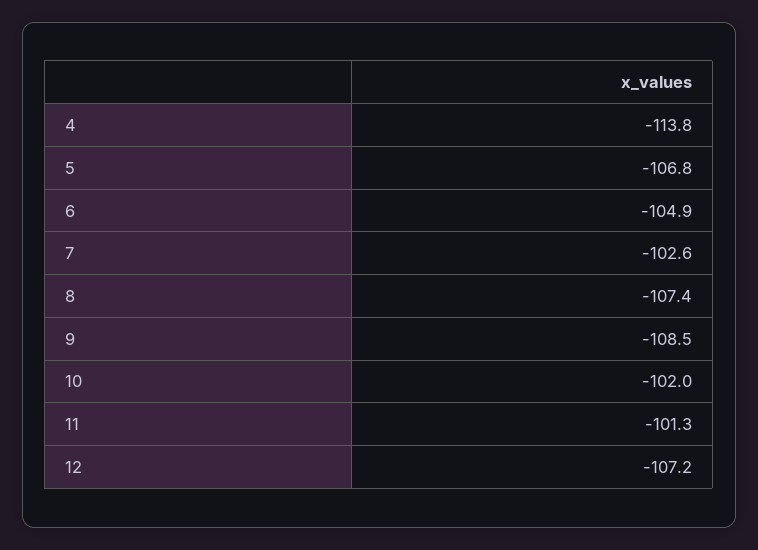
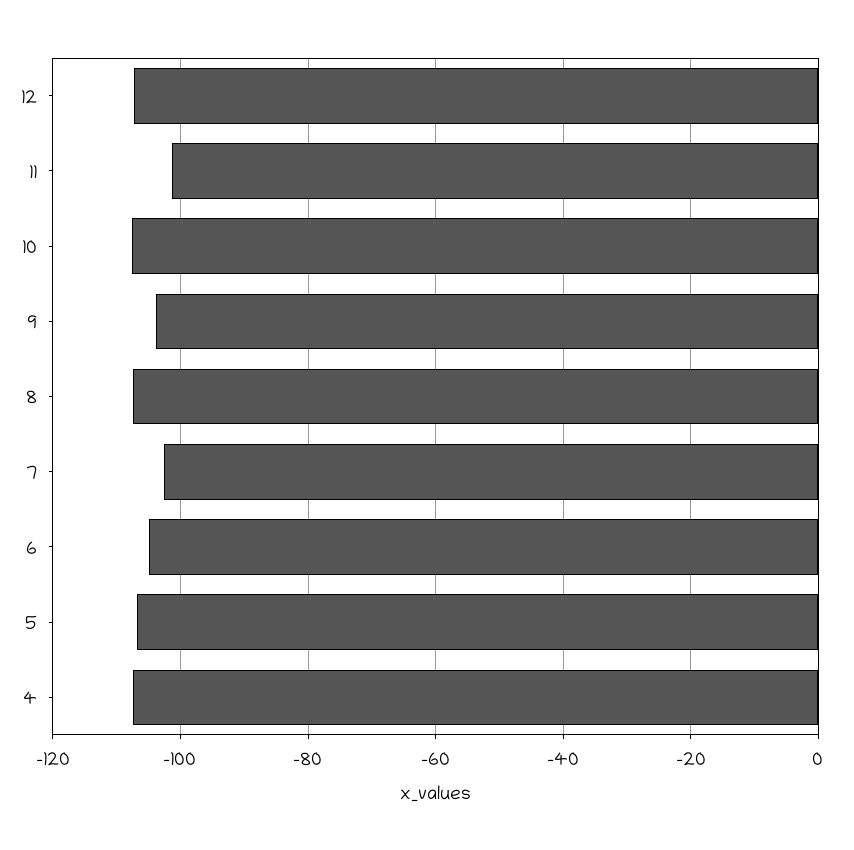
4: -113.8 -> -108
9: -108.5 -> -104
10: -102 -> -108

